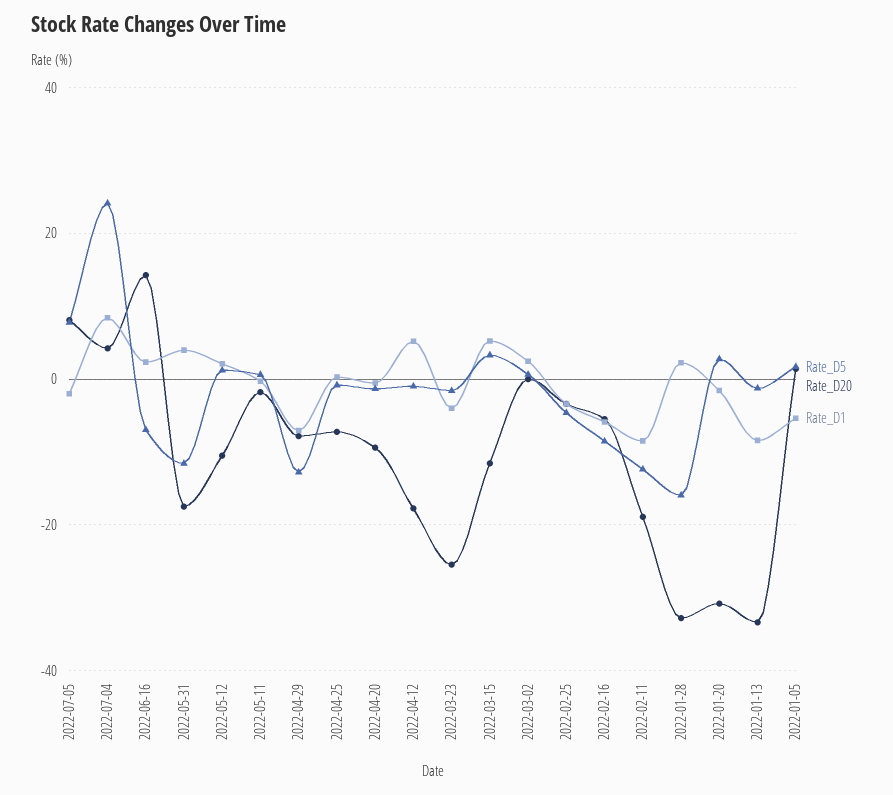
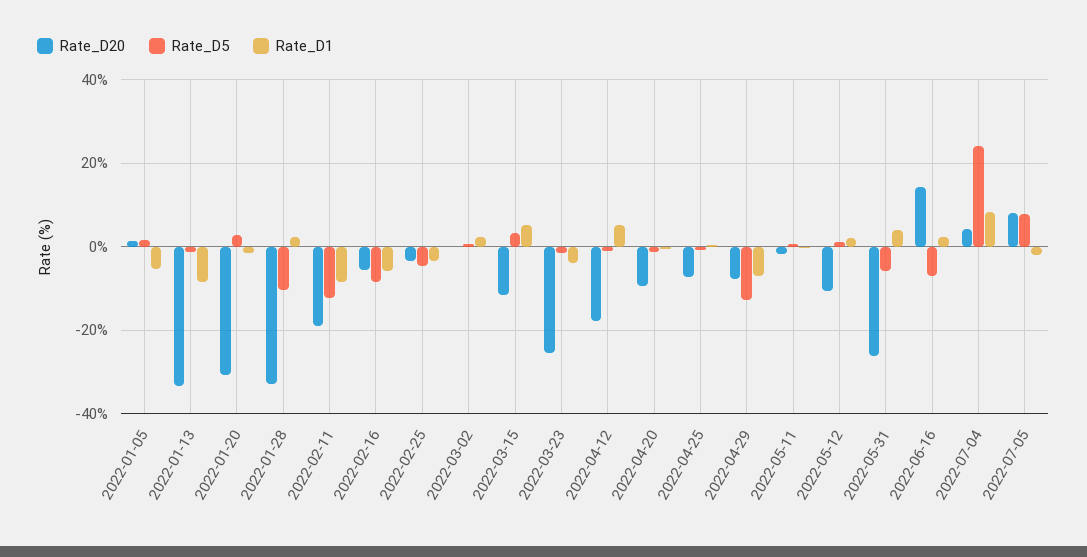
Rate_D5, 2022-05-31: -12 -> -6
Rate_D20, 2022-05-31: -18 -> -26
Rate_D5, 2022-01-28: -16 -> -10

